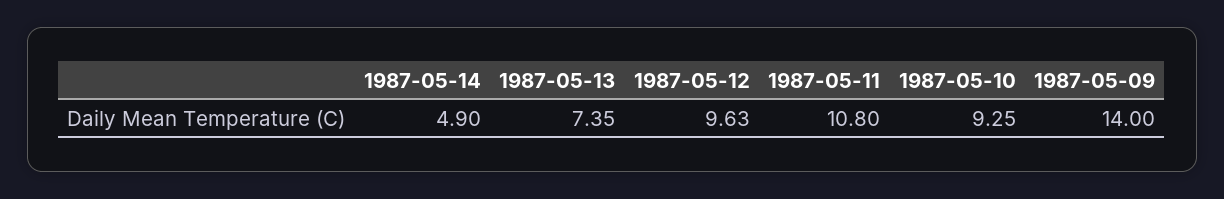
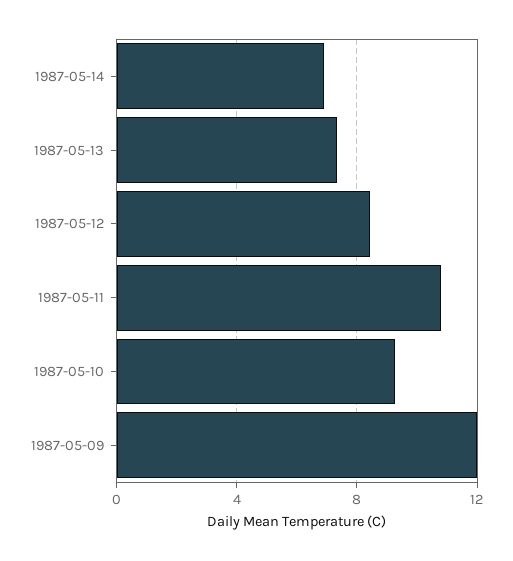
1987-05-14: 4.9 -> 7
1987-05-12: 9.63 -> 8.5
1987-05-09: 14 -> 12

